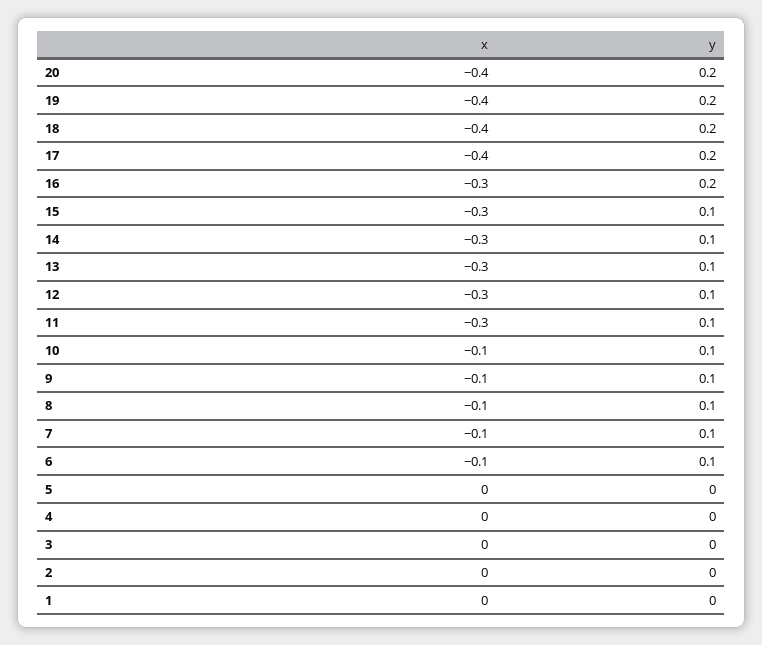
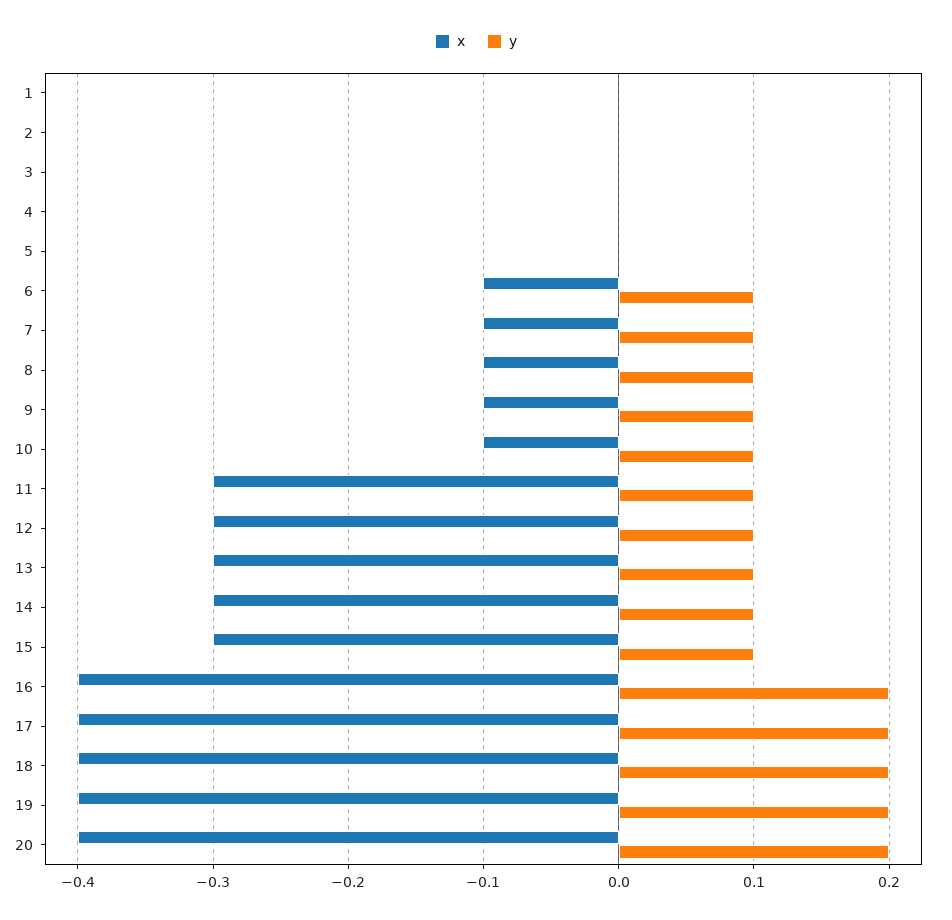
x, 16: -0.3 -> -0.4

